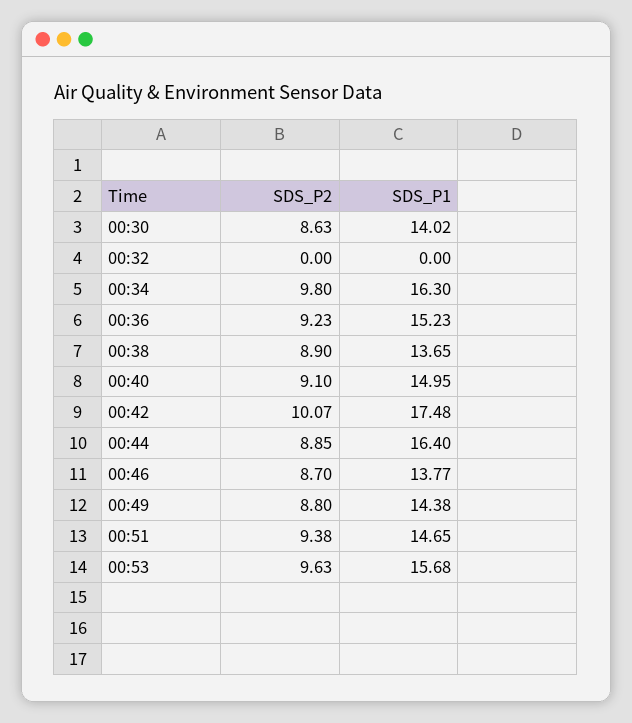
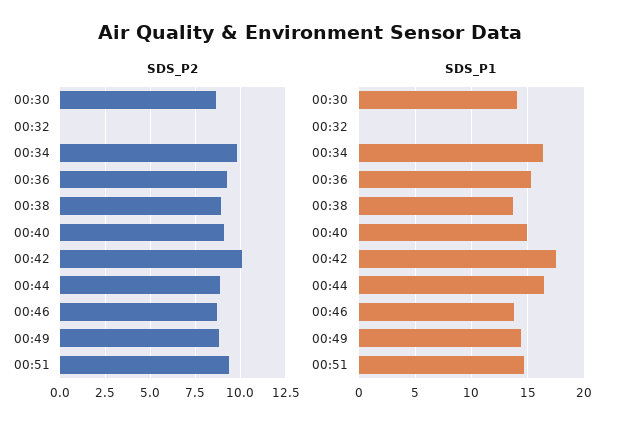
SDS_P2, 00:53: 9.63 -> none
SDS_P1, 00:53: 15.68 -> none

